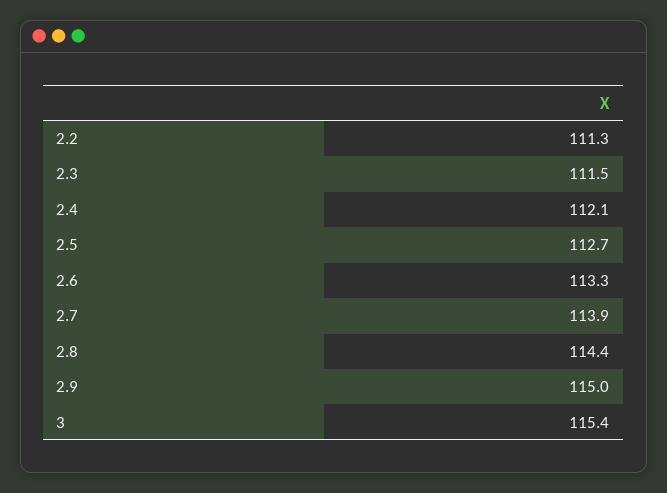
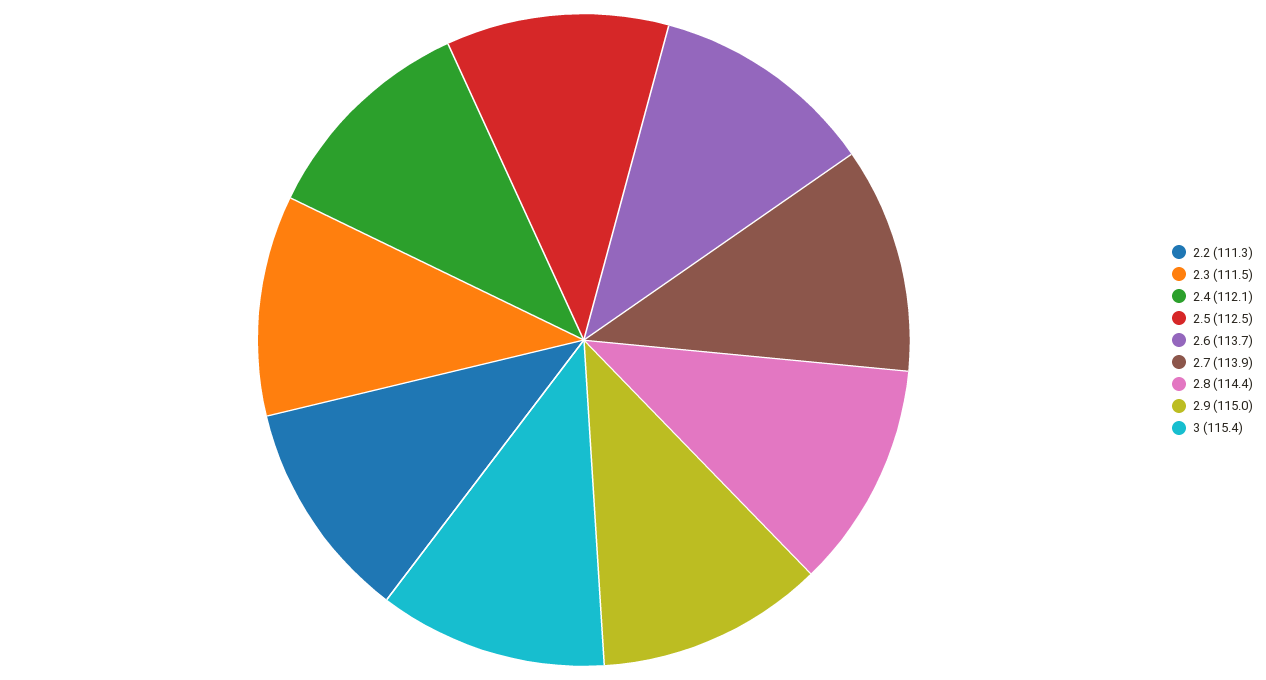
2.5: 112.7 -> 112.5
2.6: 113.3 -> 113.7

